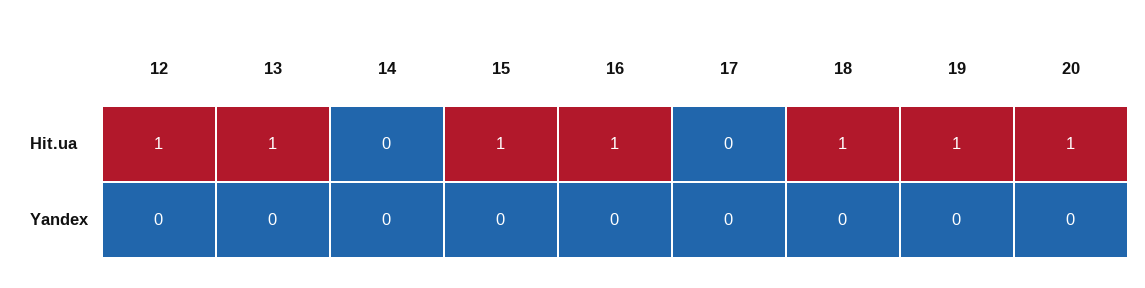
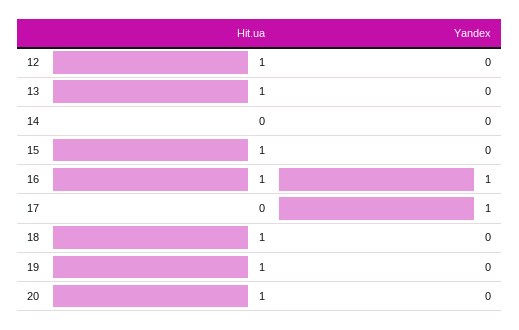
16, Yandex: 0 -> 1
17, Yandex: 0 -> 1

